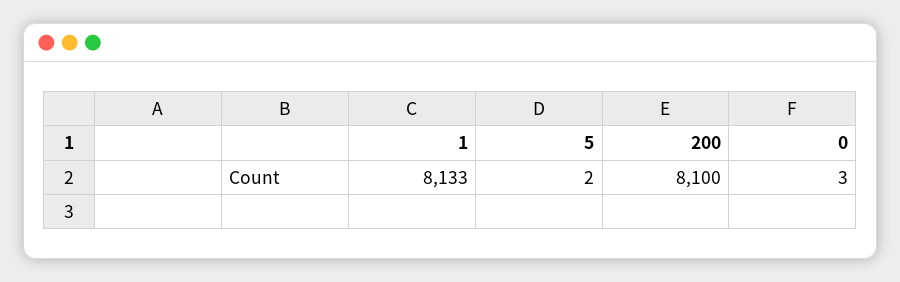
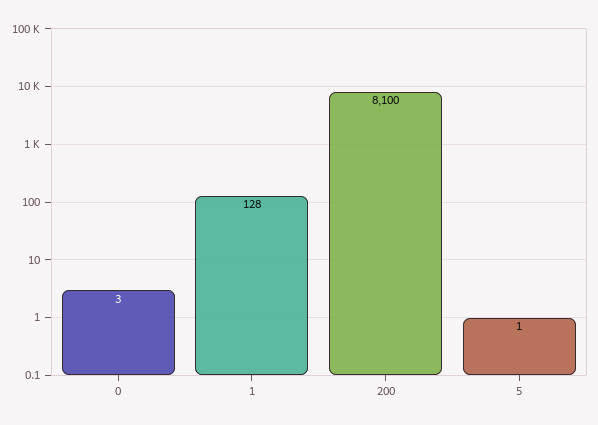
1: 8133 -> 128
5: 2 -> 1

